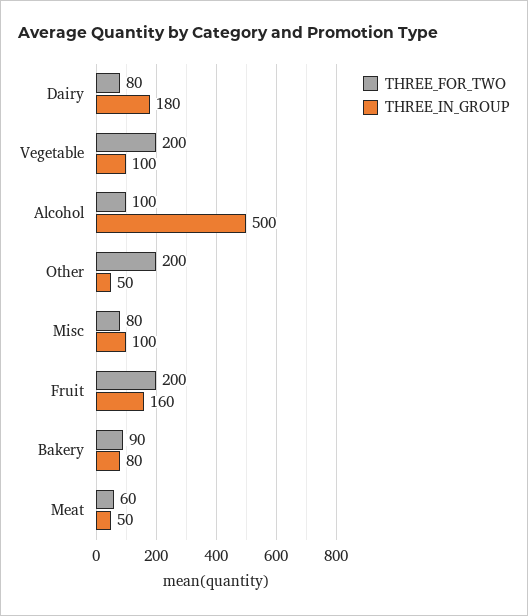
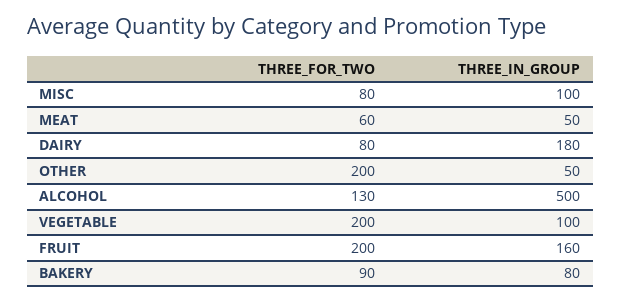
THREE_FOR_TWO, Alcohol: 100 -> 130

